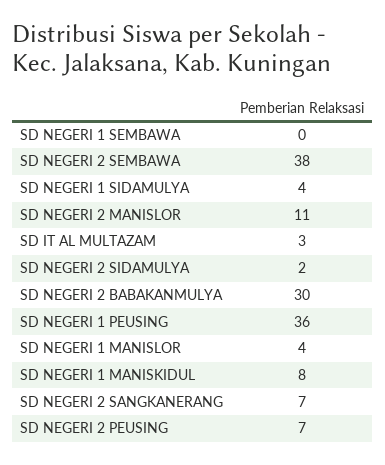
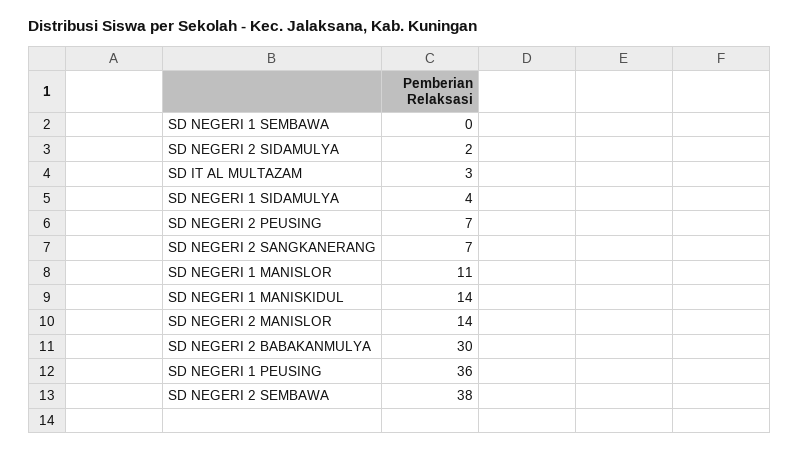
SD NEGERI 2 MANISLOR: 11 -> 14
SD NEGERI 1 MANISLOR: 4 -> 11
SD NEGERI 1 MANISKIDUL: 8 -> 14

